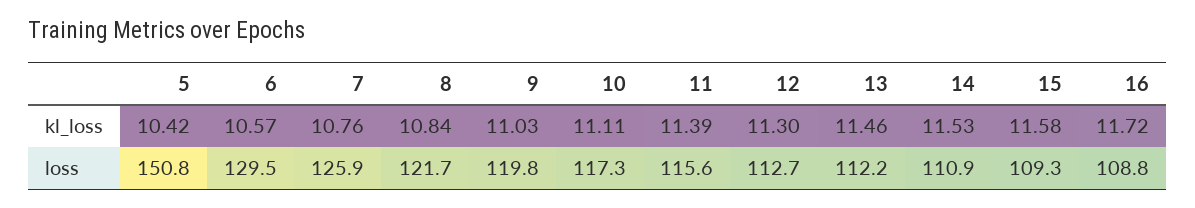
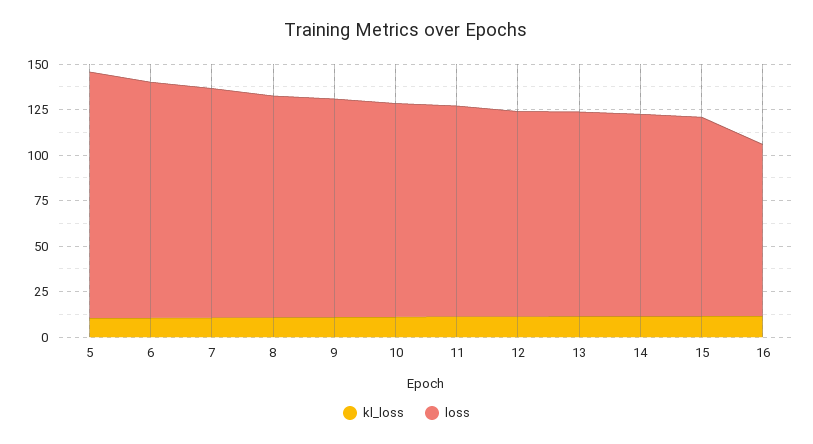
loss, 5: 150.8 -> 135
loss, 16: 108.8 -> 95

